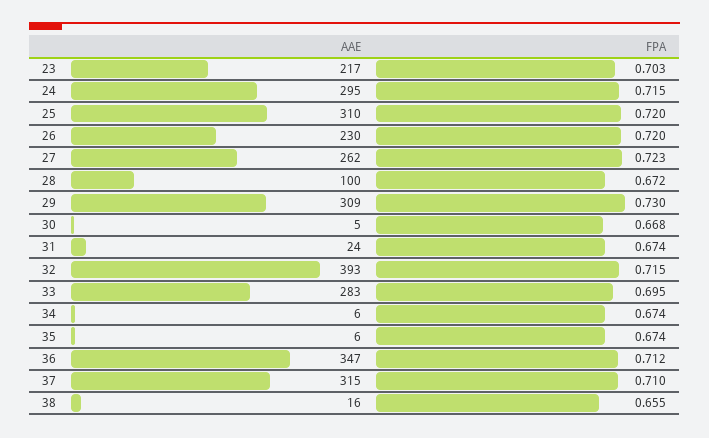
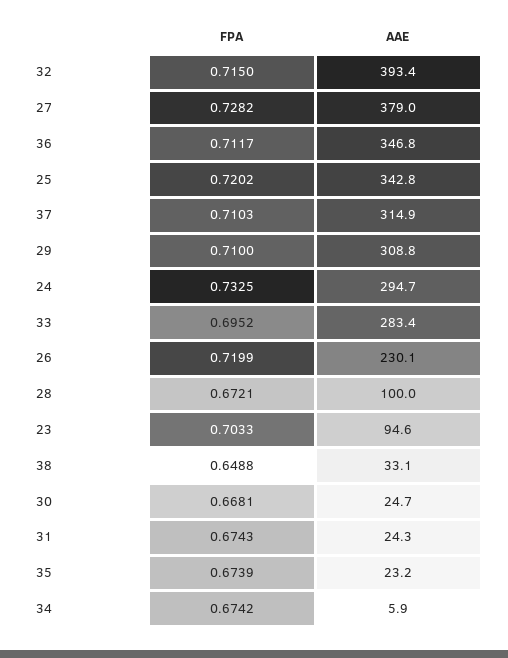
AAE, 23: 217 -> 94.6
FPA, 24: 0.715 -> 0.7325
AAE, 25: 310 -> 342.8
AAE, 27: 262 -> 379
FPA, 27: 0.723 -> 0.7282
FPA, 29: 0.73 -> 0.71
AAE, 30: 5 -> 24.7
AAE, 35: 6 -> 23.2
AAE, 38: 16 -> 33.1
FPA, 38: 0.655 -> 0.6488

